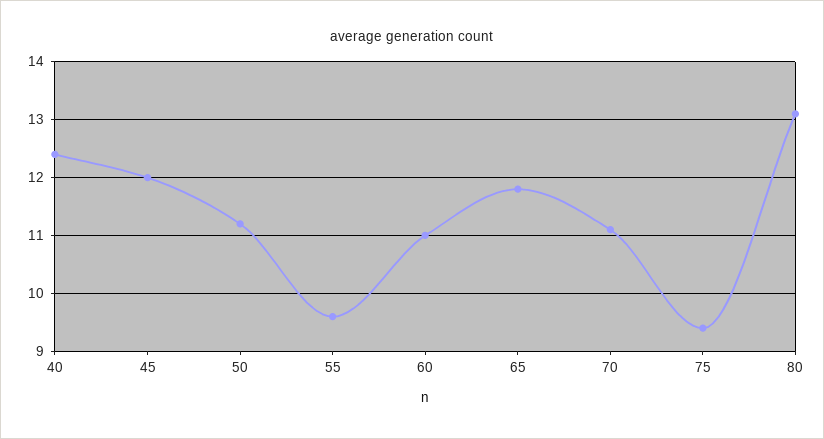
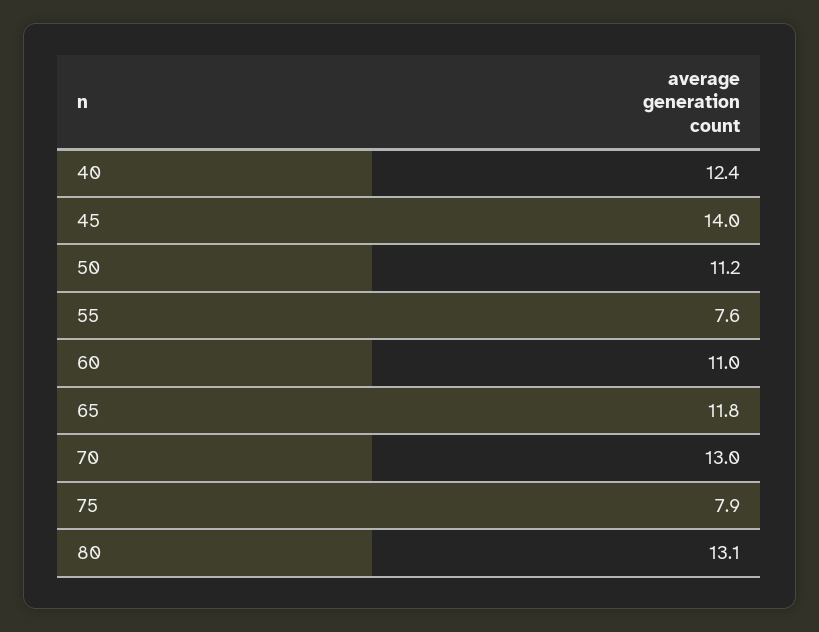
45: 12 -> 14
55: 9.5 -> 7.6
70: 11 -> 13
75: 9.5 -> 7.9

